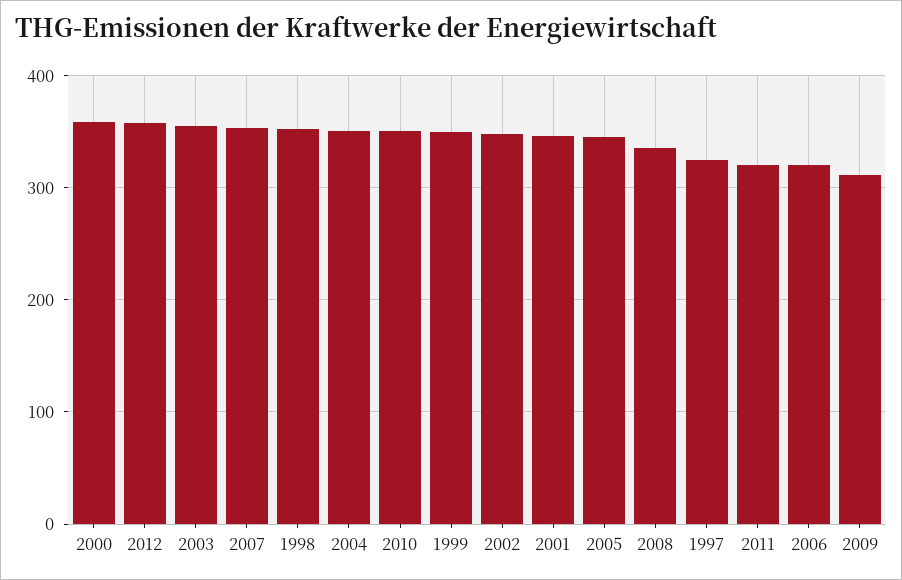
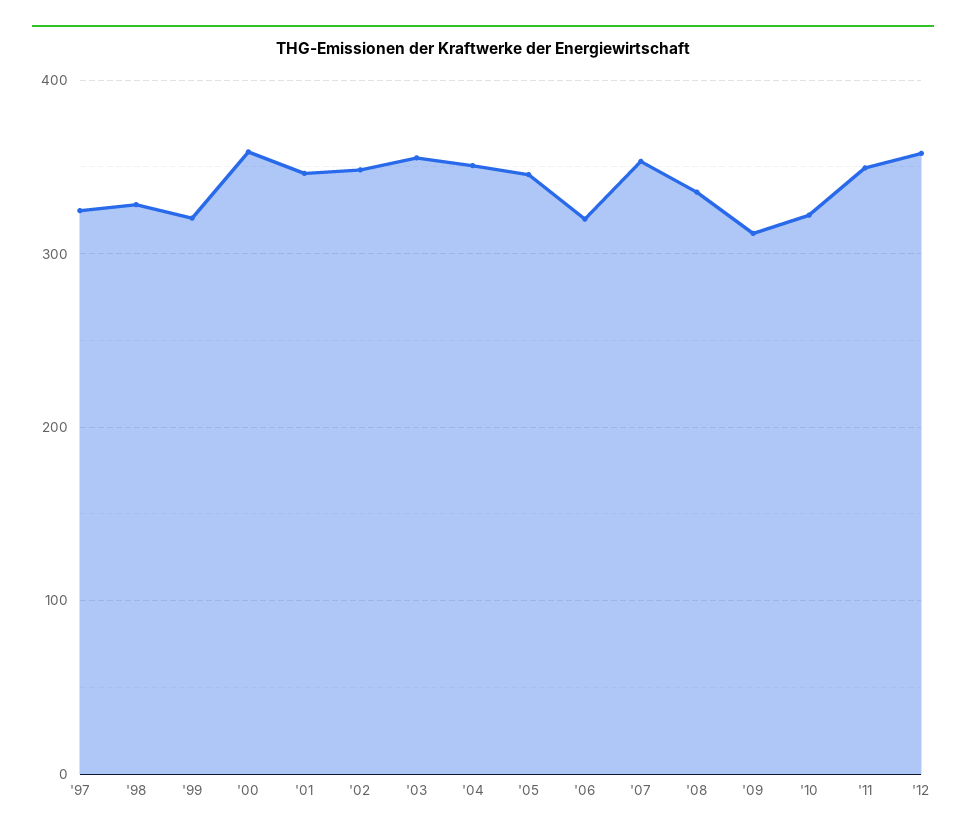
1998: 350 -> 330
2010: 350 -> 320
1999: 350 -> 320
2011: 320 -> 350

